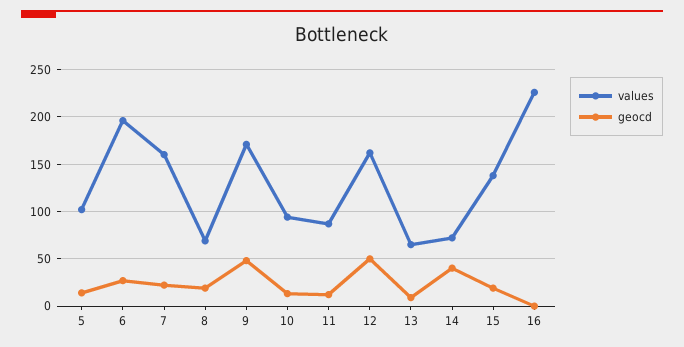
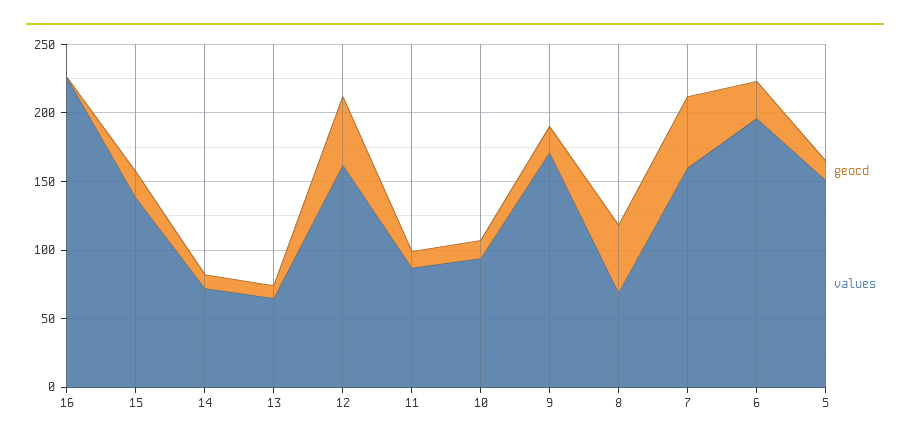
values, 5: 100 -> 150
geocd, 7: 20 -> 50
geocd, 8: 20 -> 50
geocd, 9: 50 -> 20
geocd, 14: 40 -> 10

